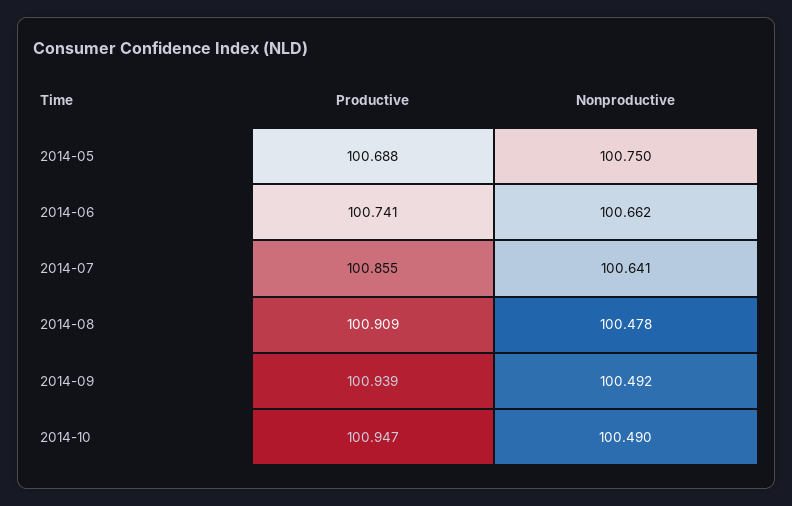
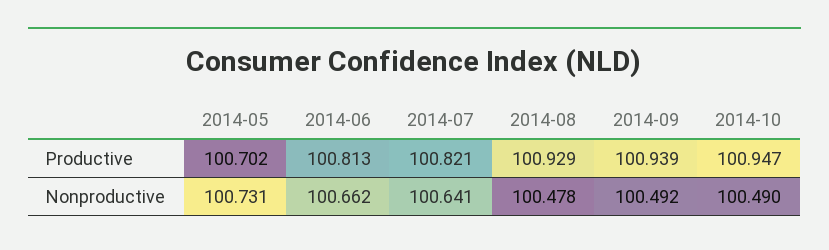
Productive, 2014-05: 100.688 -> 100.702
Nonproductive, 2014-05: 100.75 -> 100.731
Productive, 2014-06: 100.741 -> 100.813
Productive, 2014-07: 100.855 -> 100.821
Productive, 2014-08: 100.909 -> 100.929

